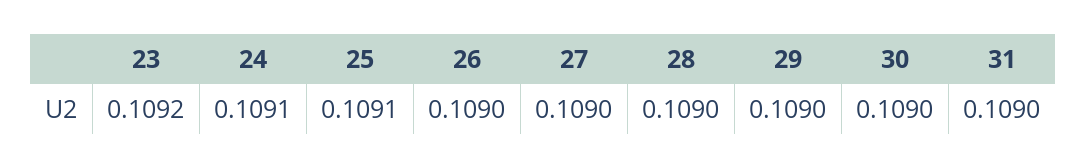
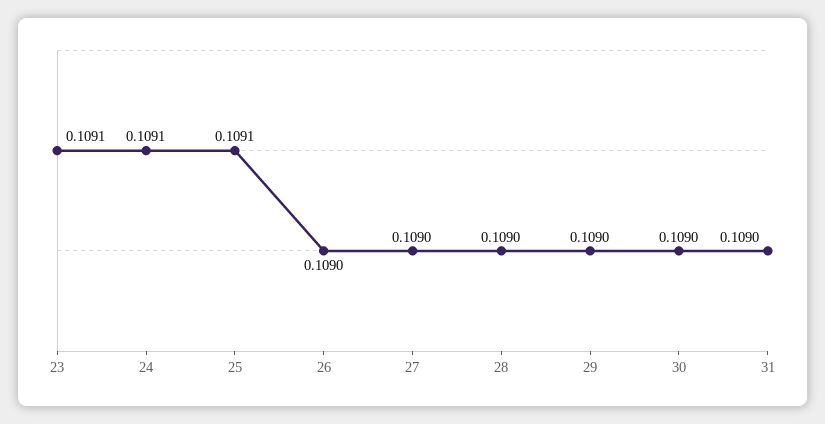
23: 0.1092 -> 0.1091

